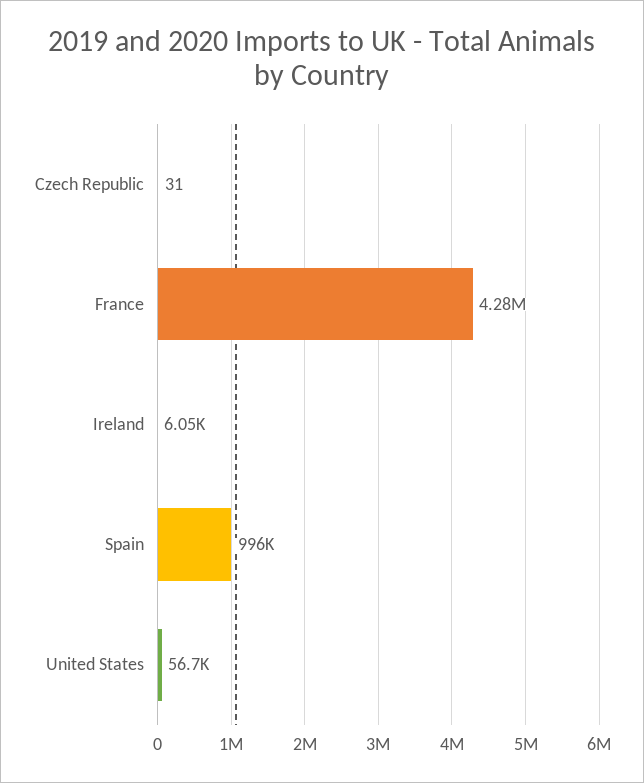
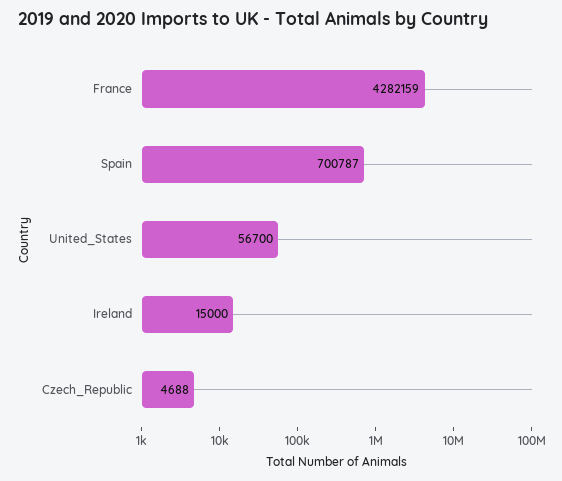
Czech Republic: 31 -> 4688
Ireland: 6050 -> 15000
Spain: 996000 -> 700787

